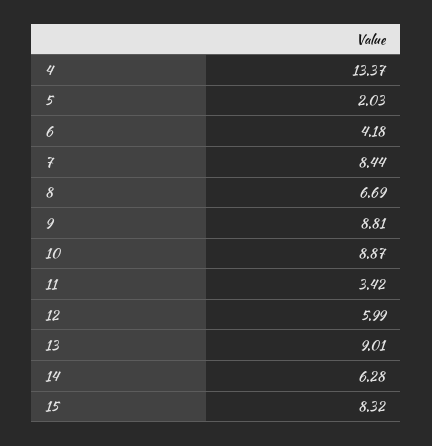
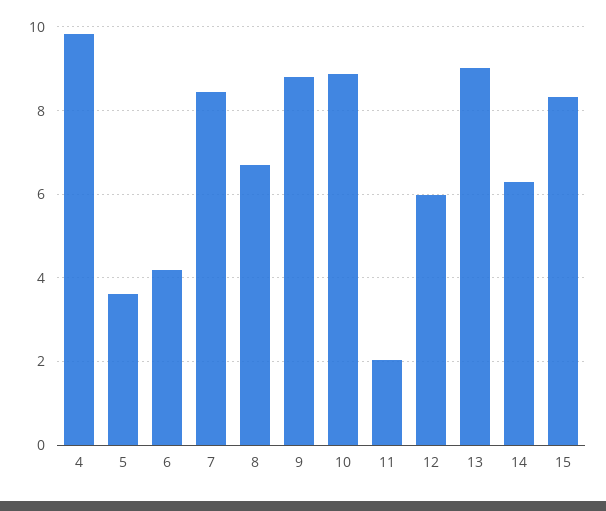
4: 13.37 -> 9.8
5: 2.03 -> 3.6
11: 3.42 -> 2

